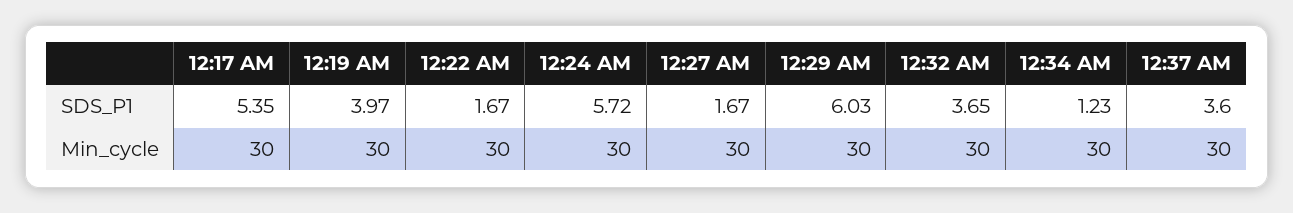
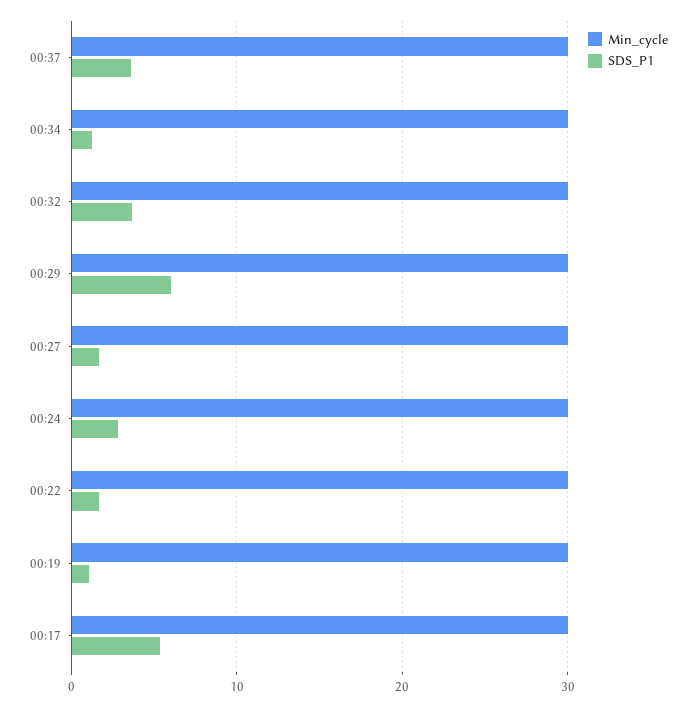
SDS_P1, 12:19 AM: 3.97 -> 1
SDS_P1, 12:24 AM: 5.72 -> 3

